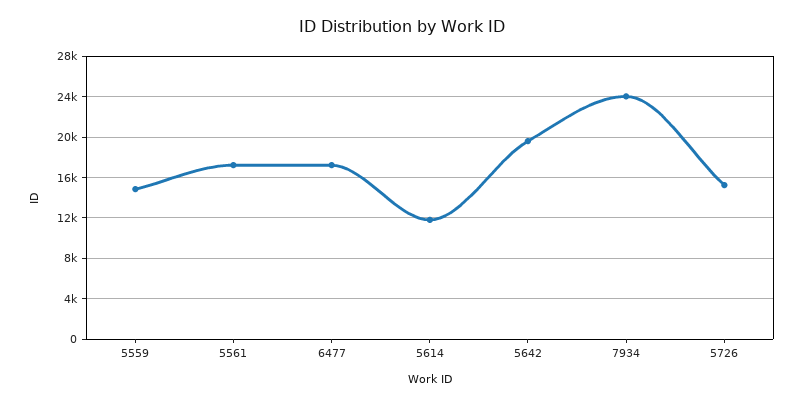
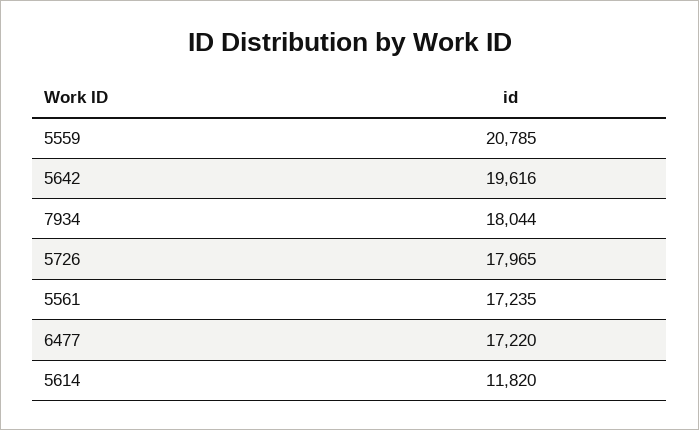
5559: 15000 -> 20785
7934: 24000 -> 18044
5726: 15000 -> 17965

